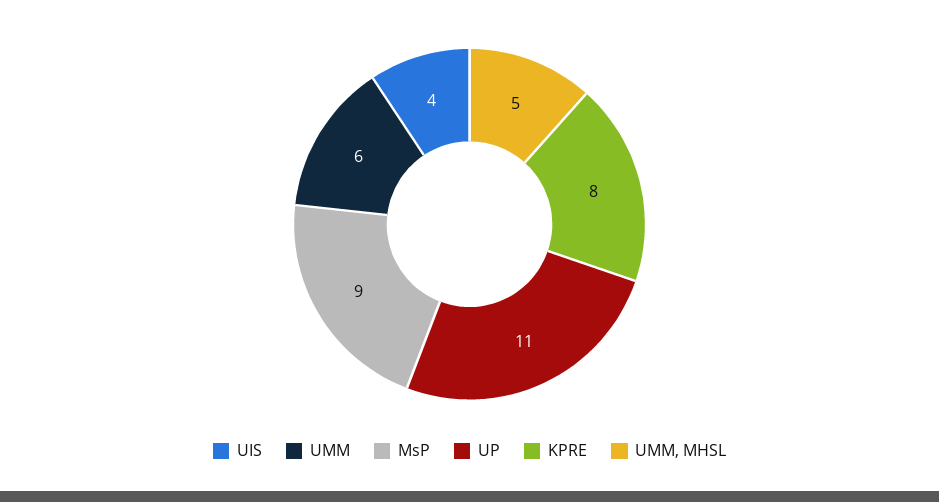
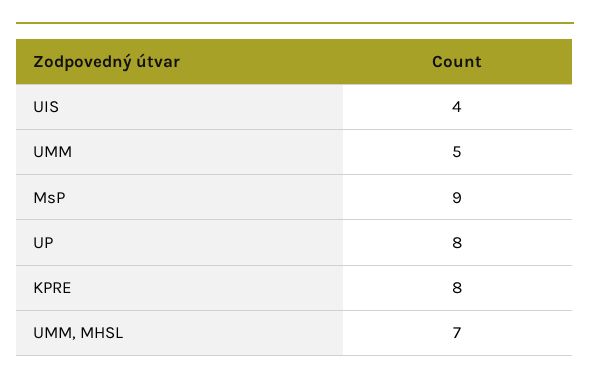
UMM: 6 -> 5
UP: 11 -> 8
UMM, MHSL: 5 -> 7

